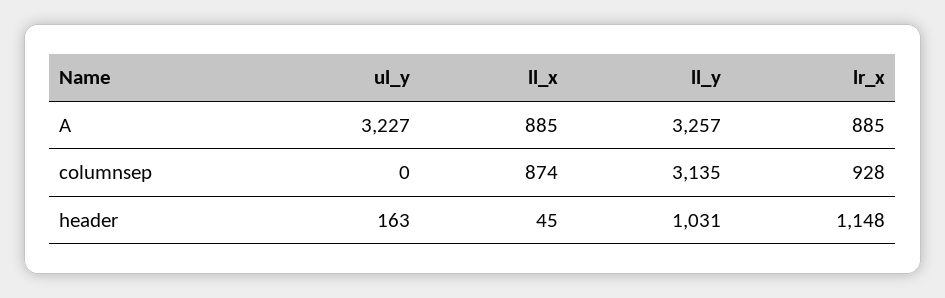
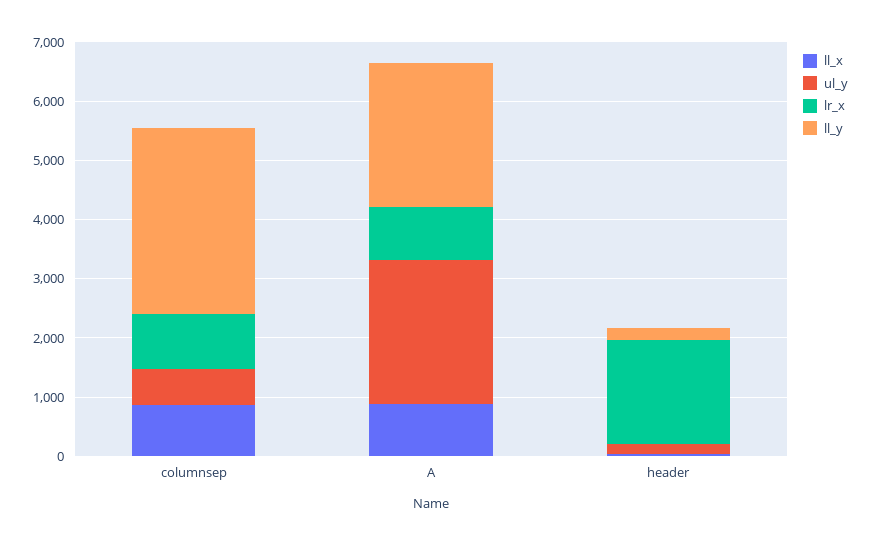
ul_y, A: 3227 -> 2400
ll_y, A: 3257 -> 2400
ul_y, columnsep: 0 -> 600
ll_y, header: 1031 -> 200
lr_x, header: 1148 -> 1800

